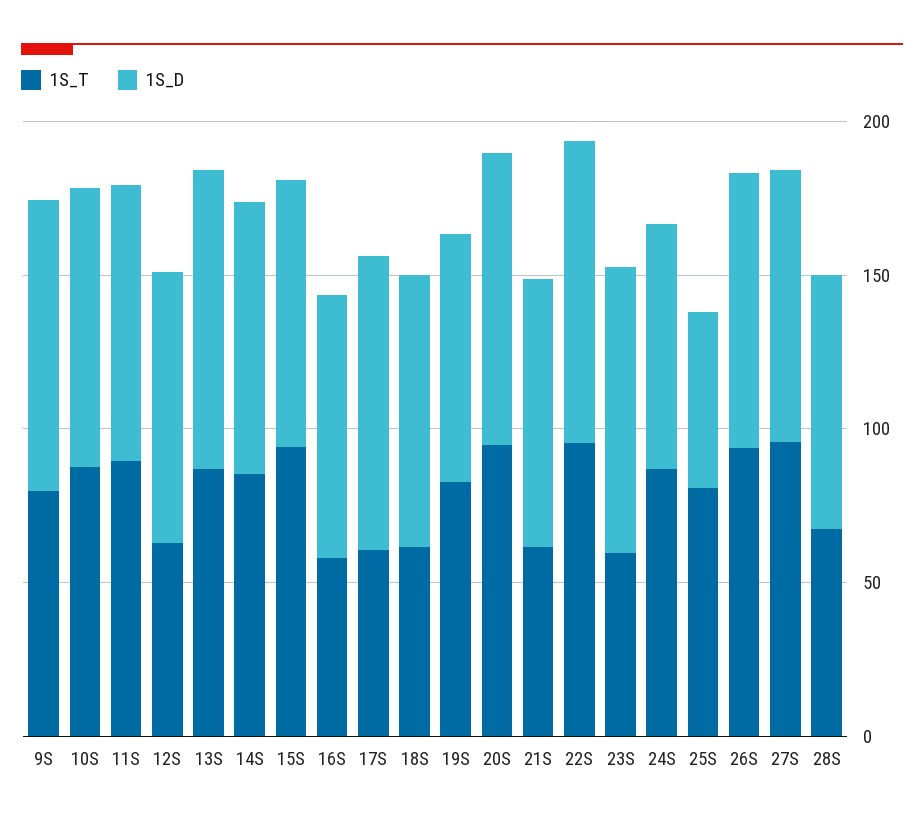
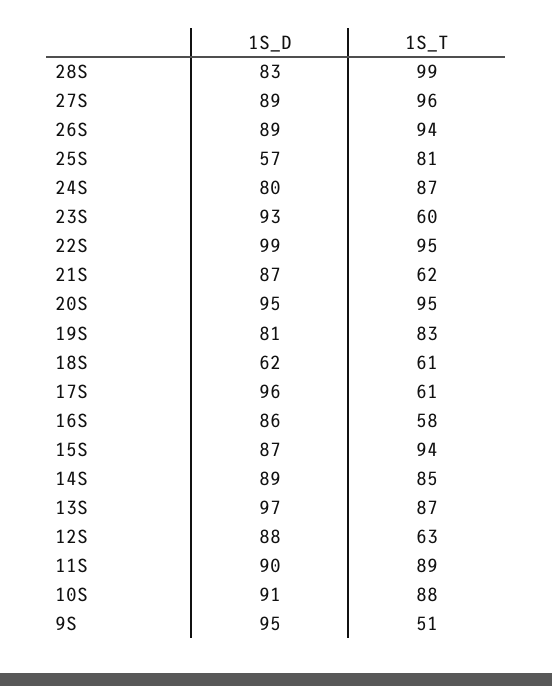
1S_T, 9S: 80 -> 51
1S_D, 18S: 90 -> 62
1S_T, 28S: 70 -> 99

